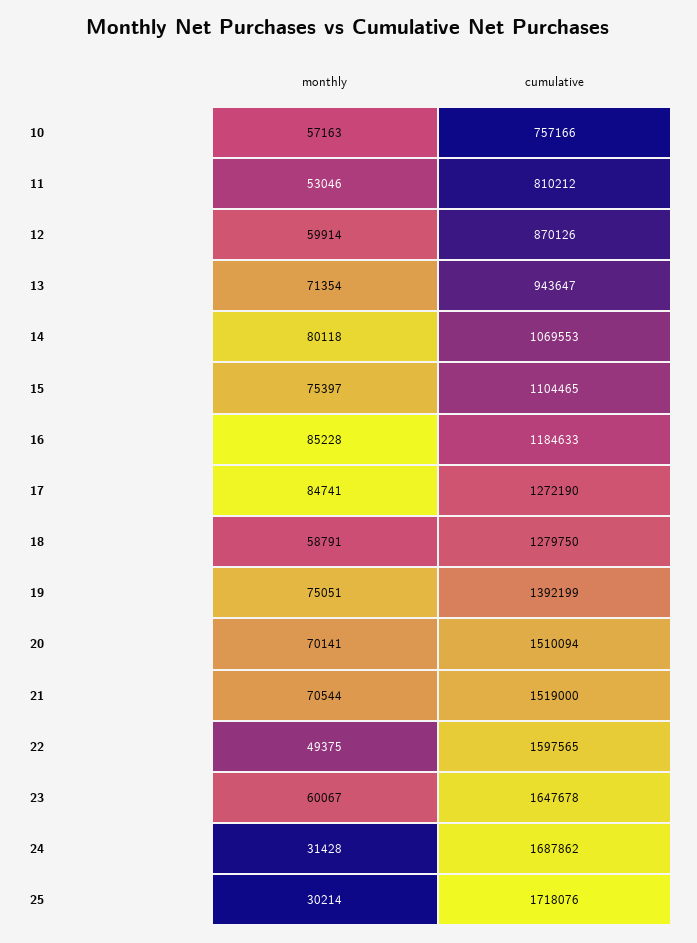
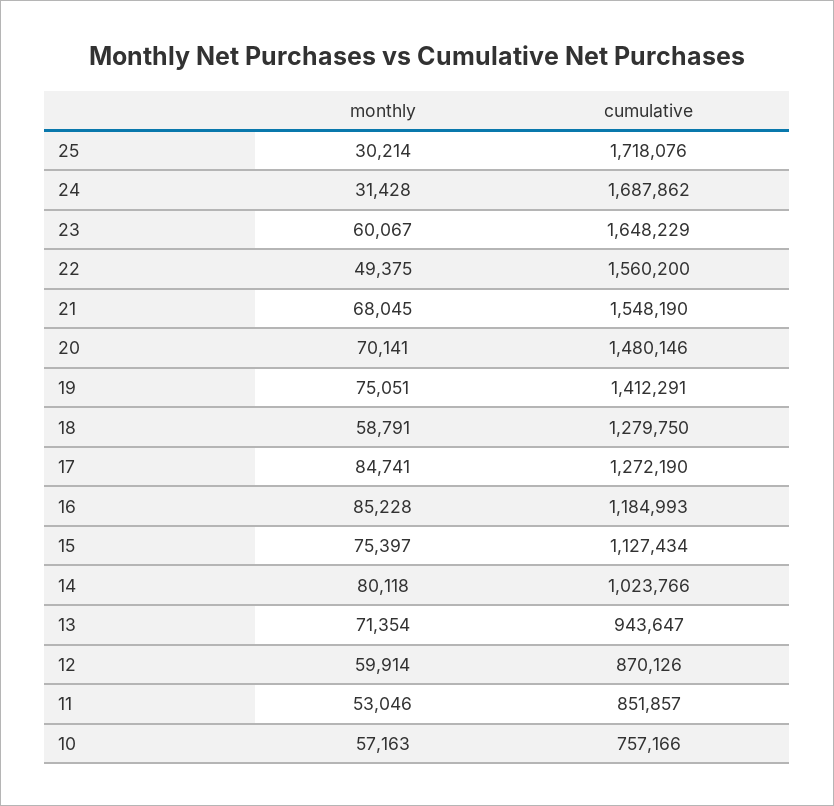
cumulative, 11: 810212 -> 851857
cumulative, 14: 1069553 -> 1023766
cumulative, 15: 1104465 -> 1127434
cumulative, 16: 1184633 -> 1184993
cumulative, 19: 1392199 -> 1412291
cumulative, 20: 1510094 -> 1480146
monthly, 21: 70544 -> 68045
cumulative, 21: 1519000 -> 1548190
cumulative, 22: 1597565 -> 1560200
cumulative, 23: 1647678 -> 1648229

